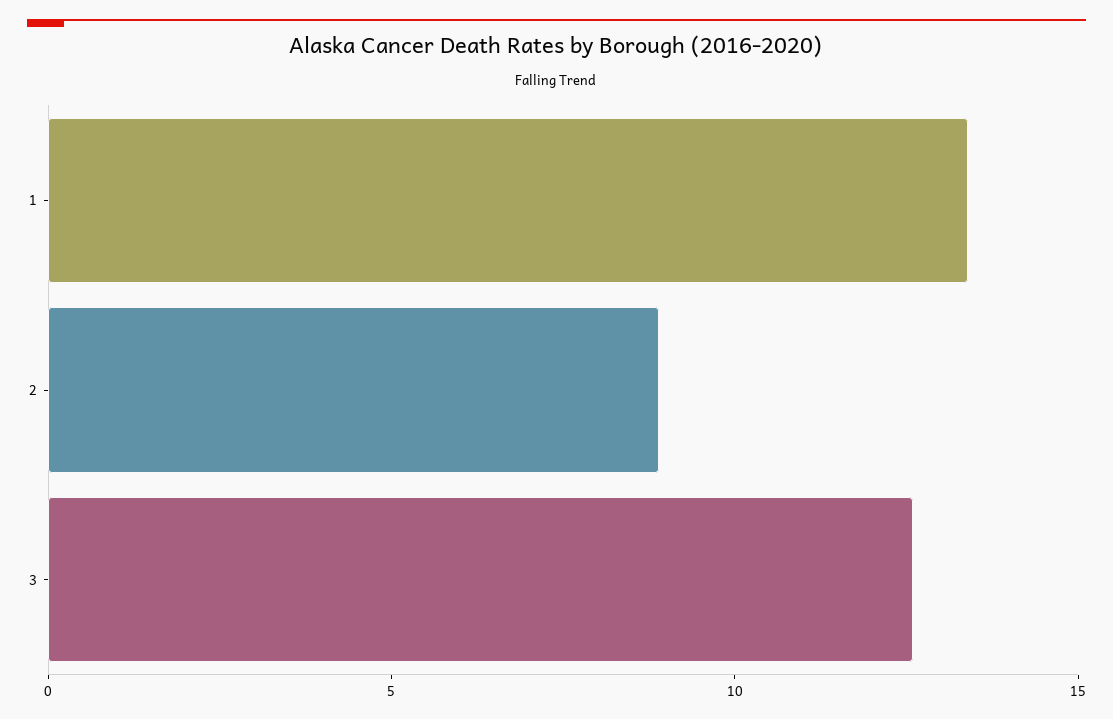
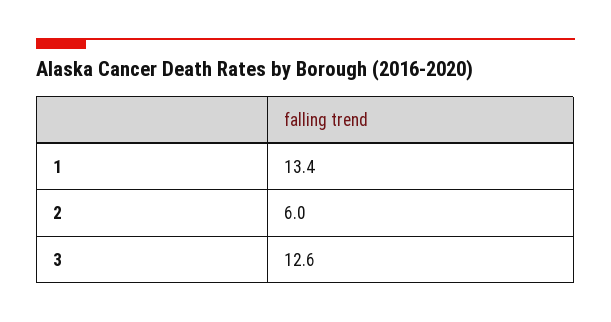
2: 9 -> 6

